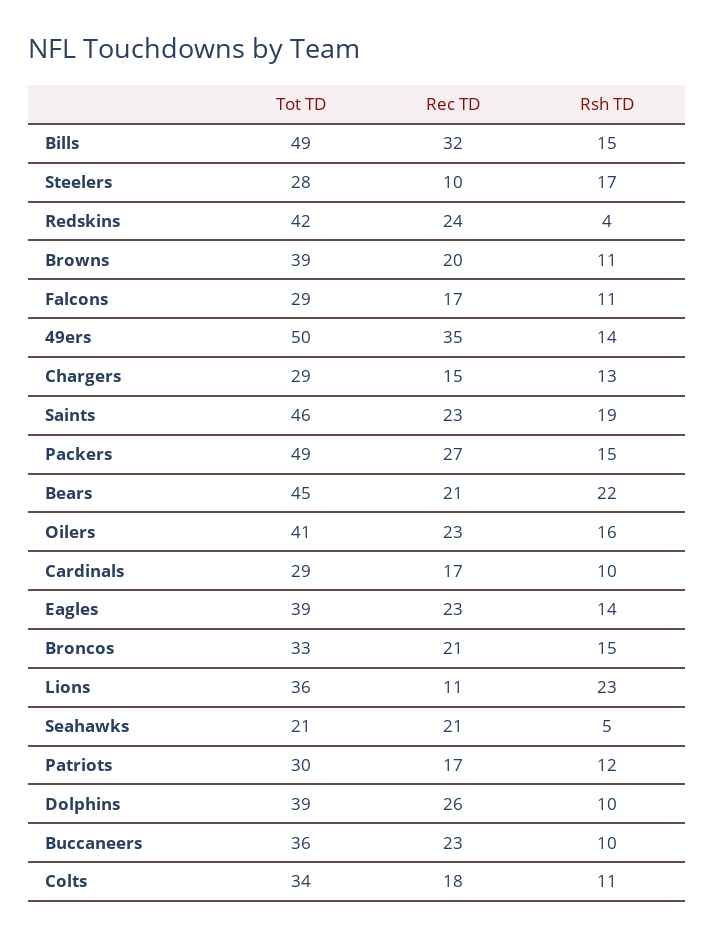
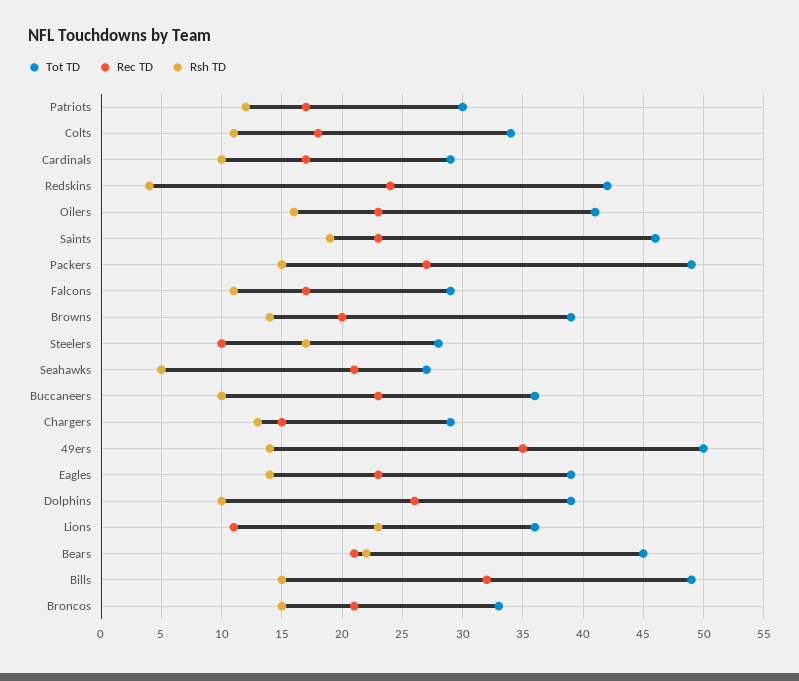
Rsh TD, Browns: 11 -> 14
Tot TD, Seahawks: 21 -> 27

